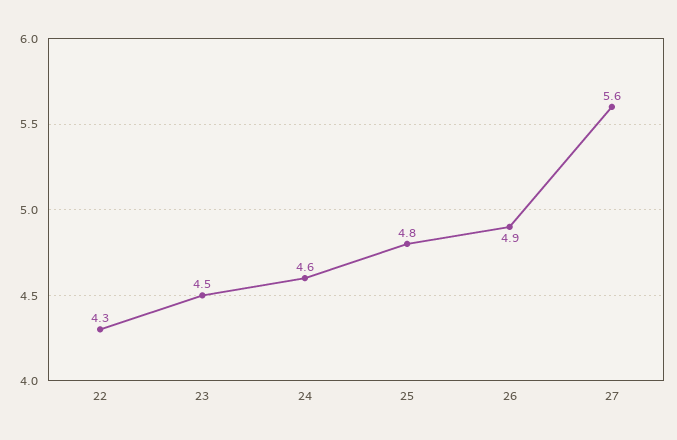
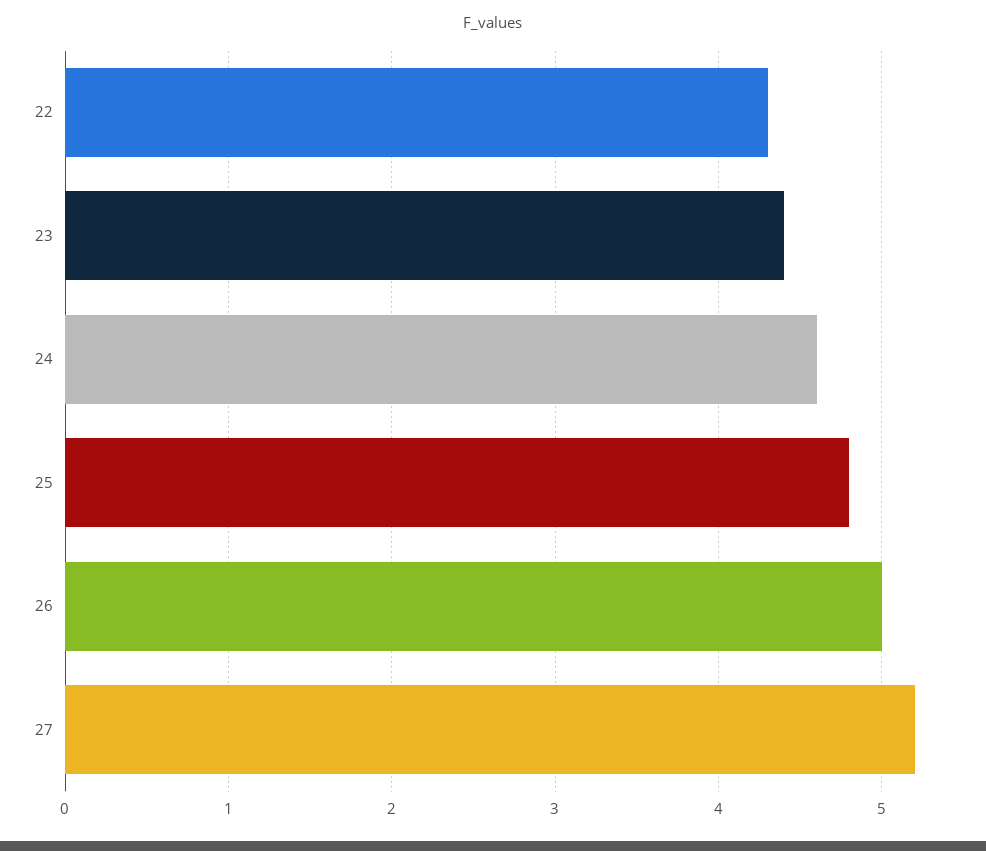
23: 4.5 -> 4.4
26: 4.9 -> 5
27: 5.6 -> 5.2

